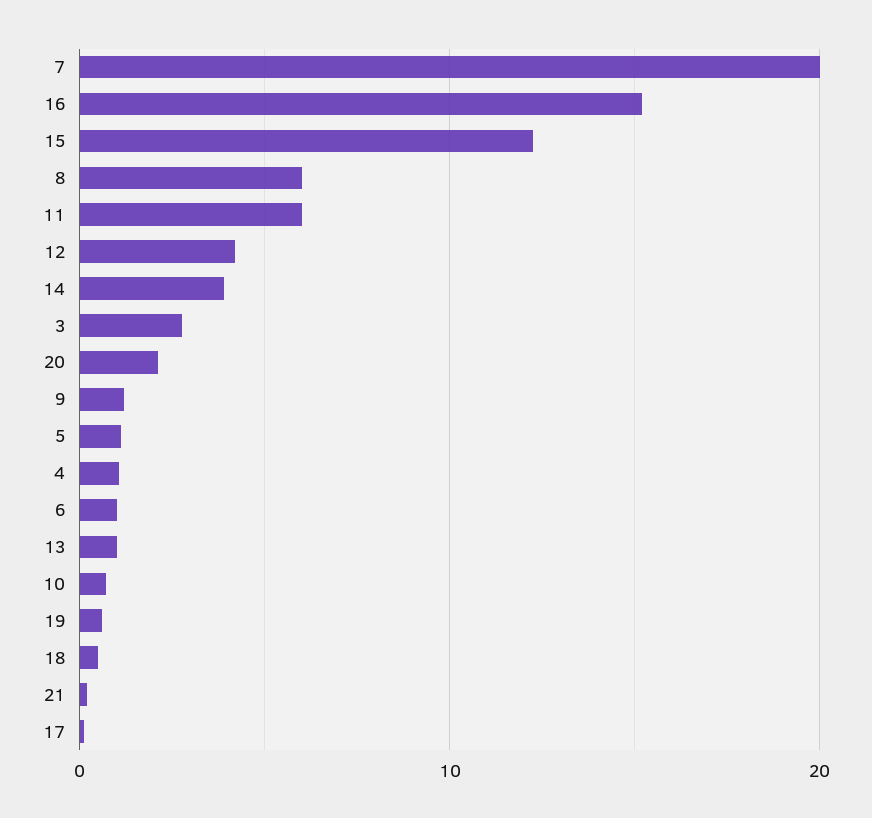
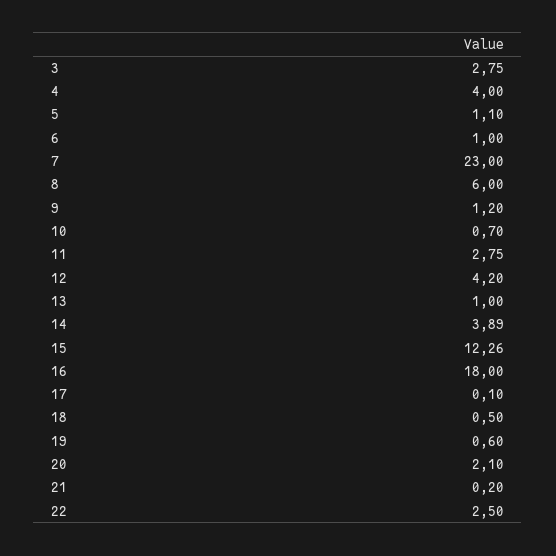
7: 20 -> 23
16: 15 -> 18
11: 6 -> 2.75
4: 1 -> 4
22: none -> 2.5

